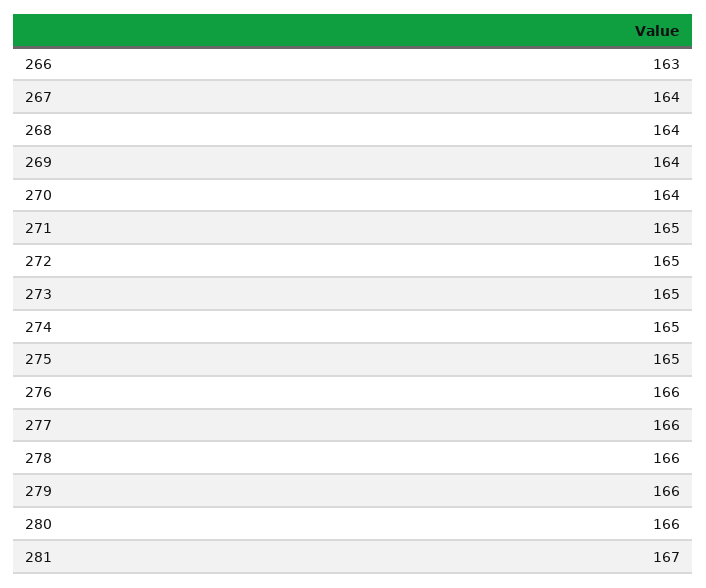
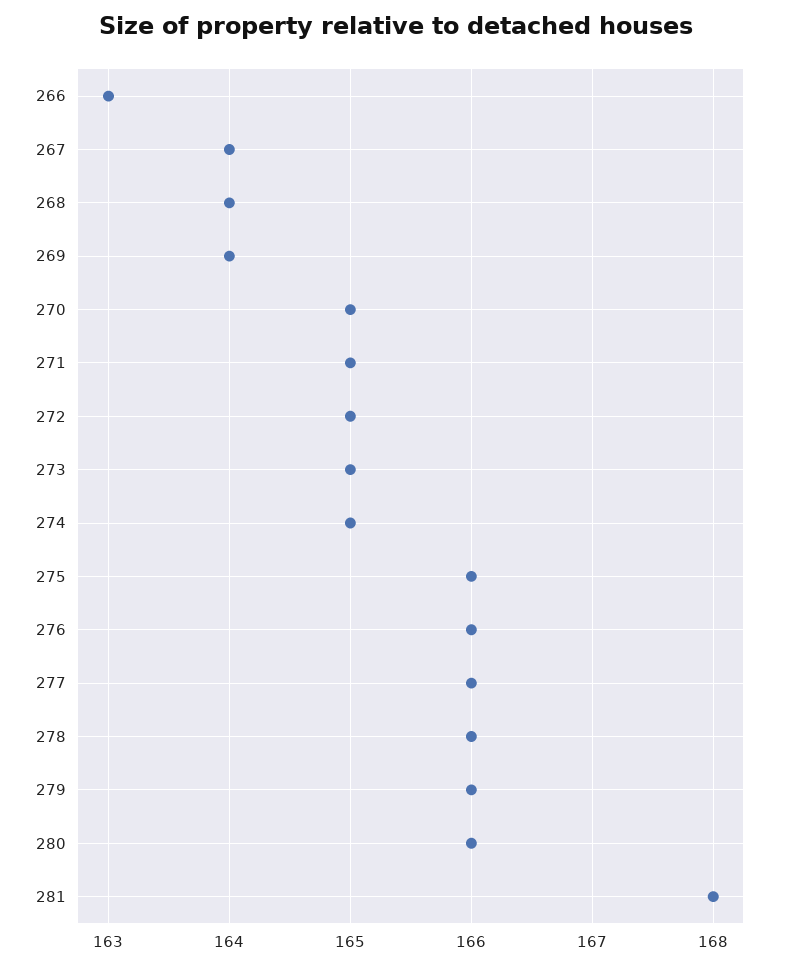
270: 164 -> 165
275: 165 -> 166
281: 167 -> 168

